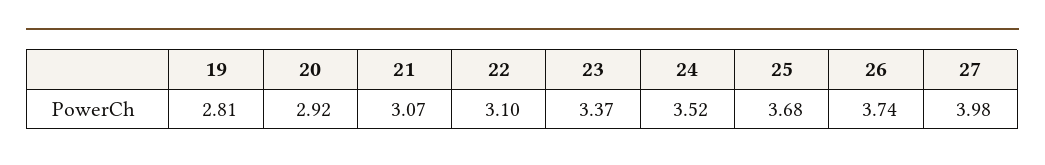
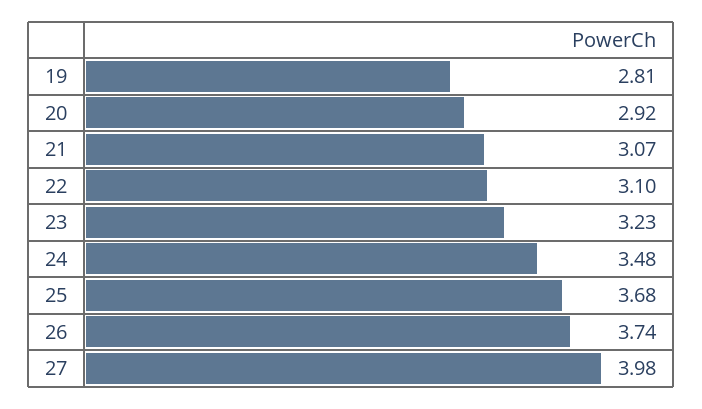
23: 3.37 -> 3.23
24: 3.52 -> 3.48

